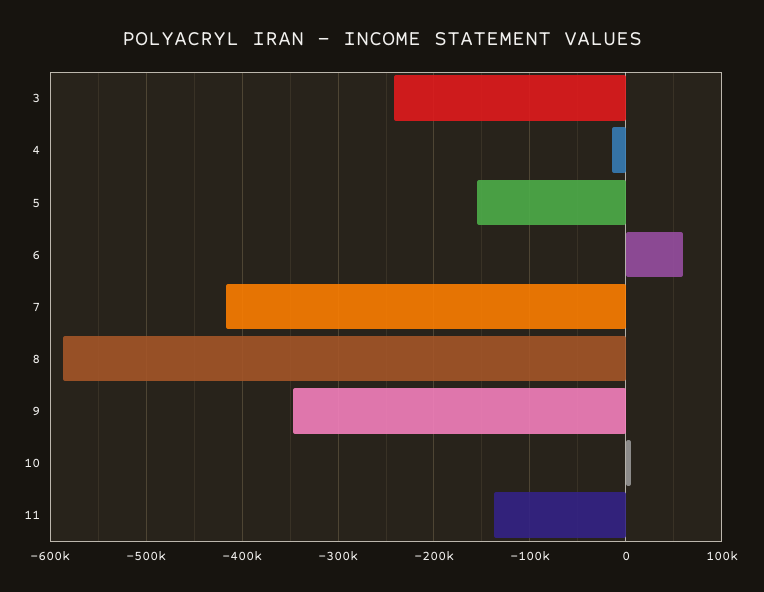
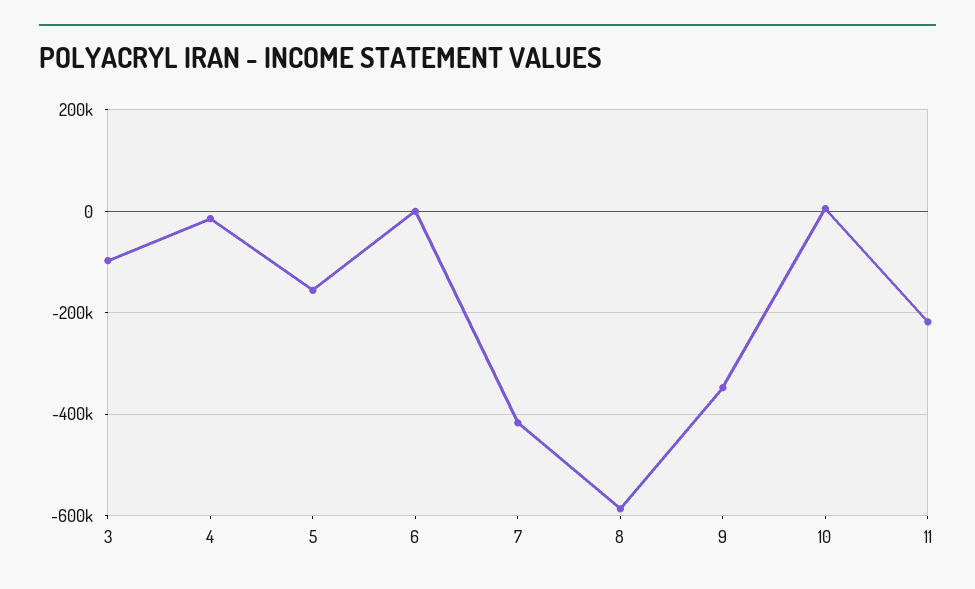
3: -240000 -> -100000
6: 60000 -> 0
11: -140000 -> -220000

